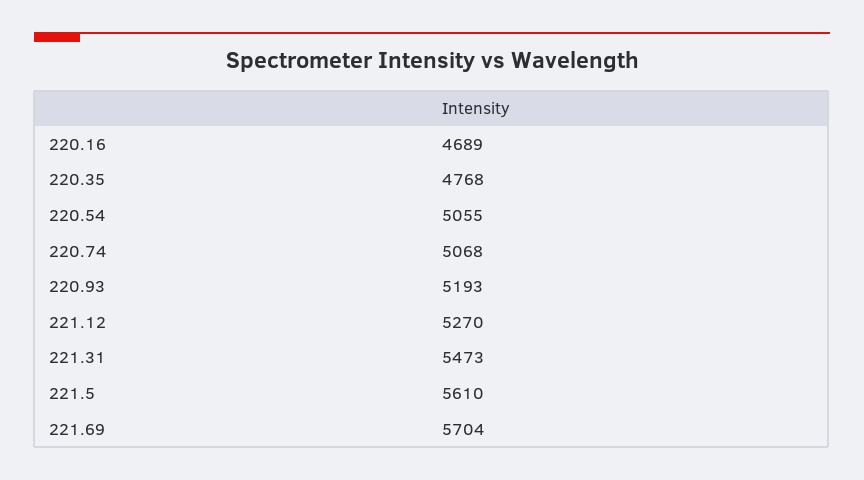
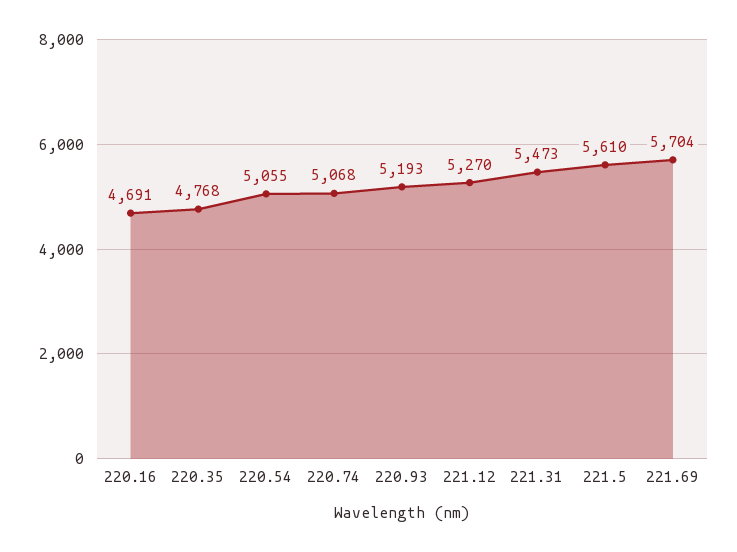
220.16: 4689 -> 4691

